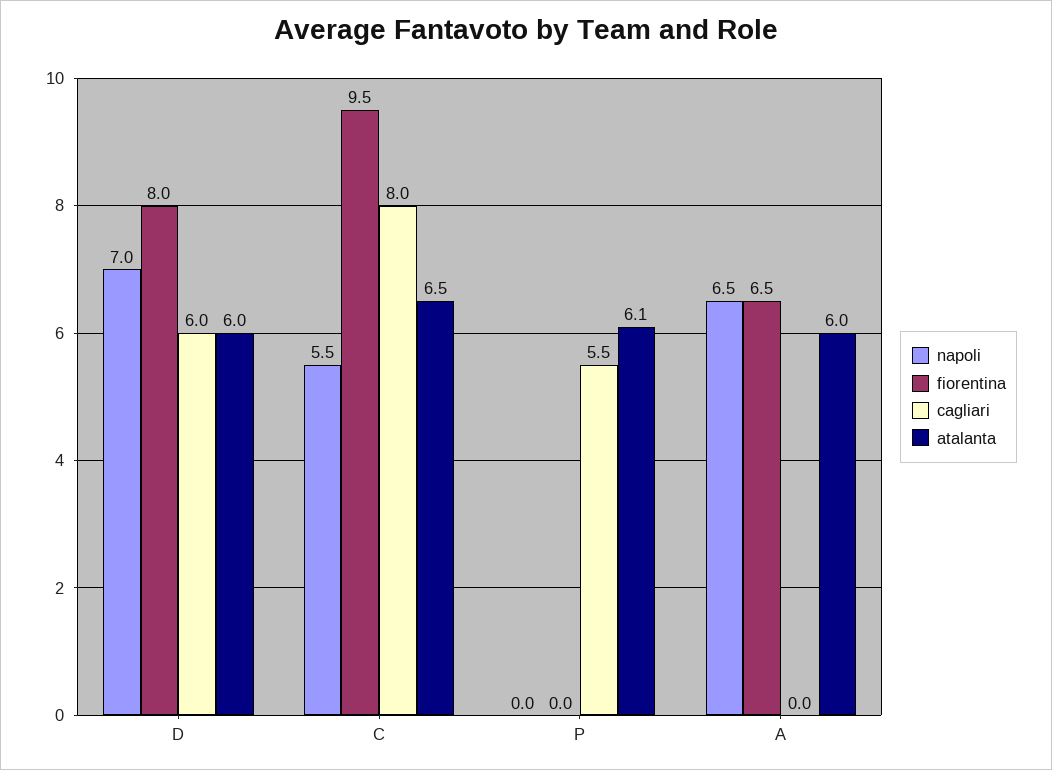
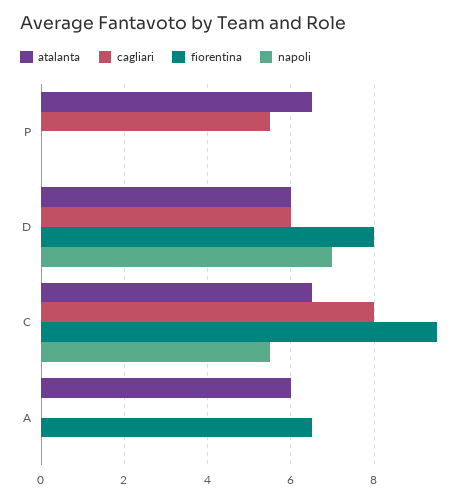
atalanta, P: 6.1 -> 6.5
napoli, A: 6.5 -> 0

